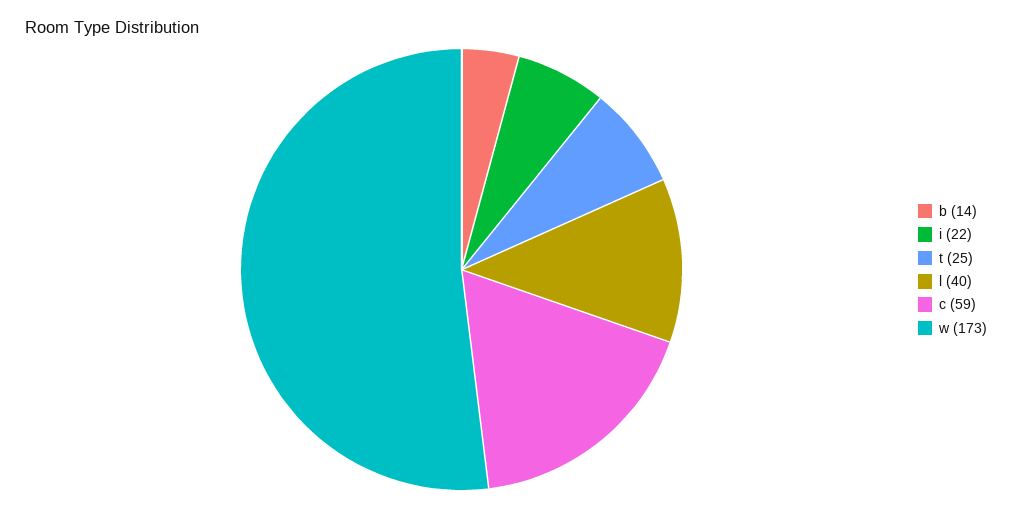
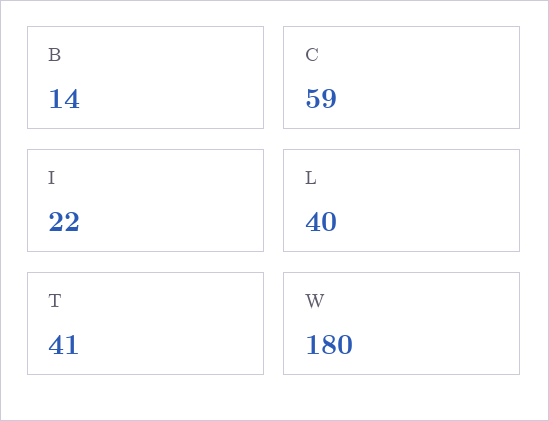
t: 25 -> 41
w: 173 -> 180

